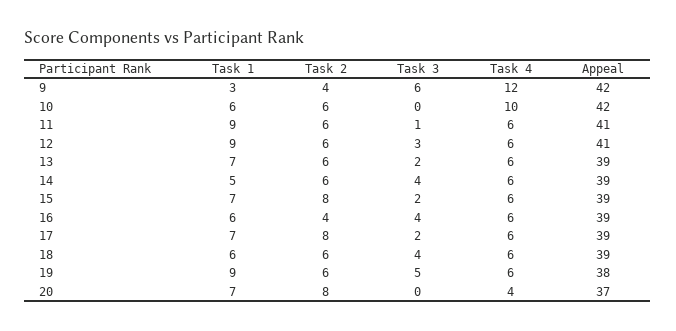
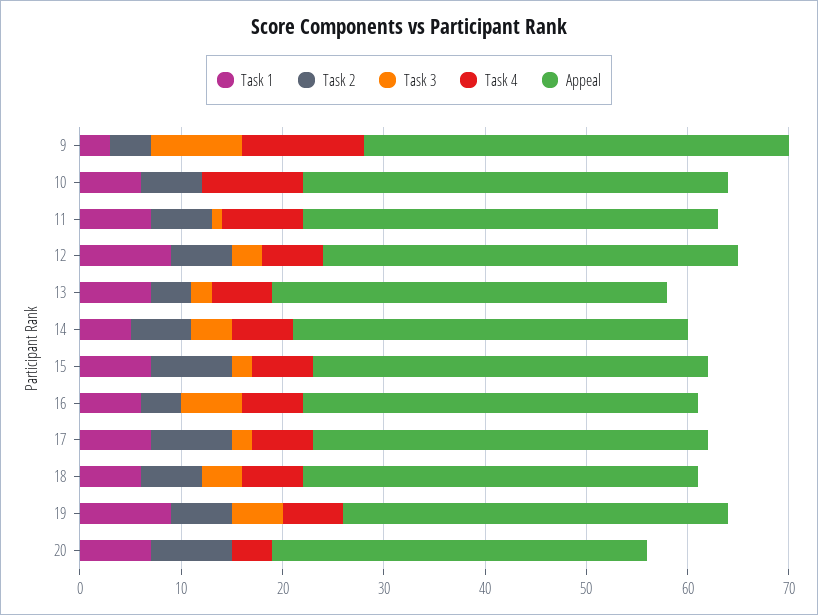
Task 3, 9: 6 -> 9
Task 1, 11: 9 -> 7
Task 4, 11: 6 -> 8
Task 2, 13: 6 -> 4
Task 3, 16: 4 -> 6

